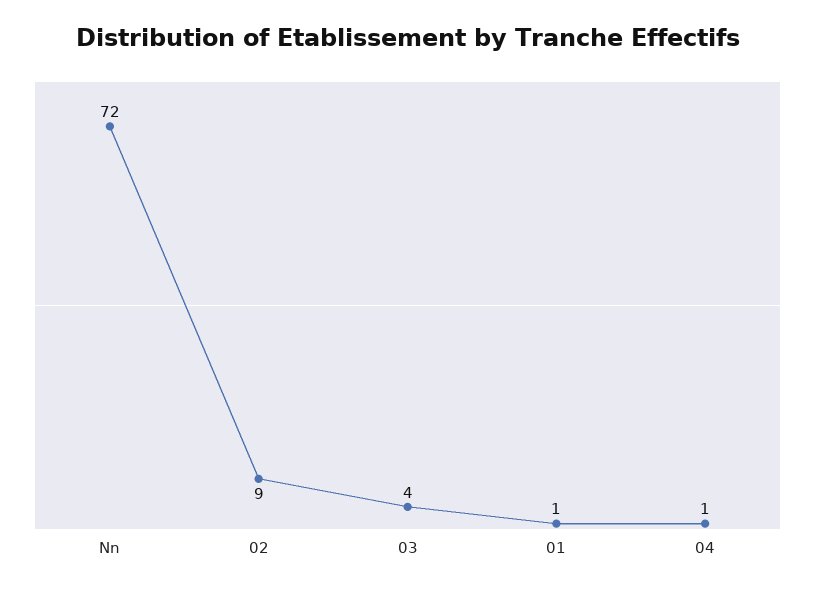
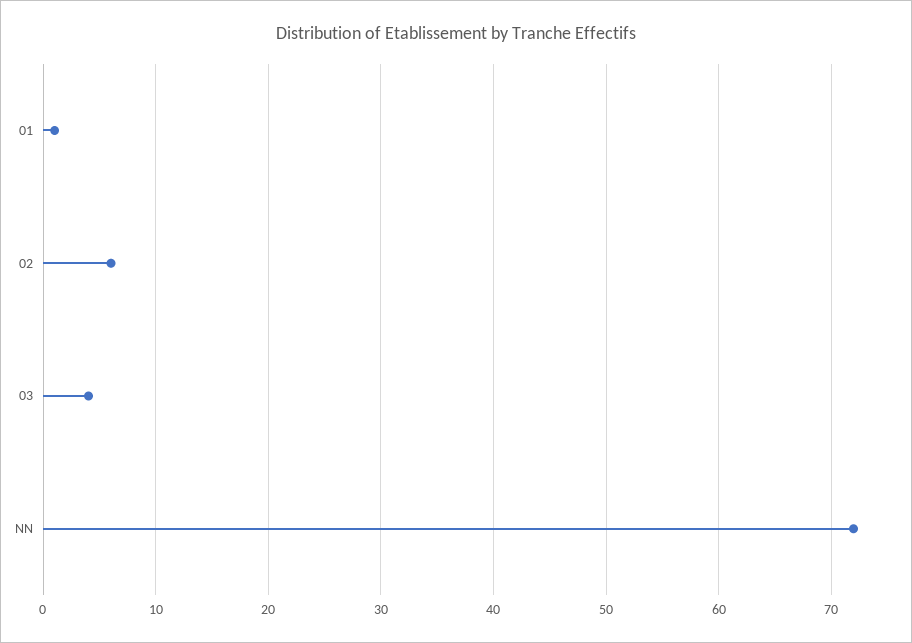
02: 9 -> 6
04: 1 -> none

